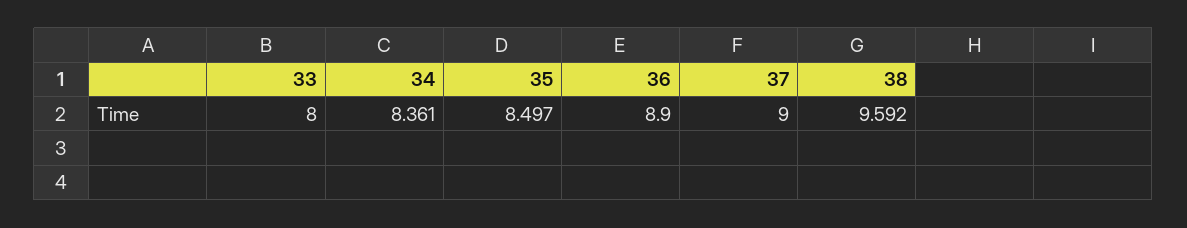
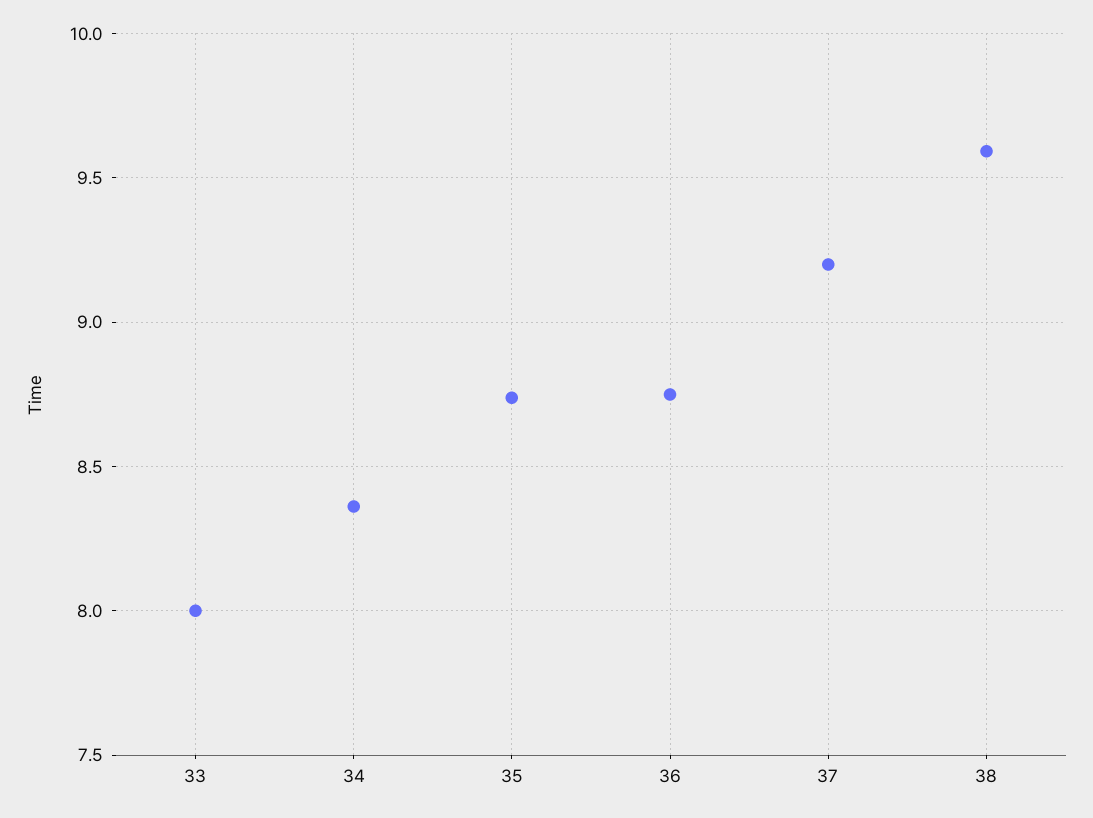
35: 8.497 -> 8.75
36: 8.9 -> 8.75
37: 9 -> 9.2

